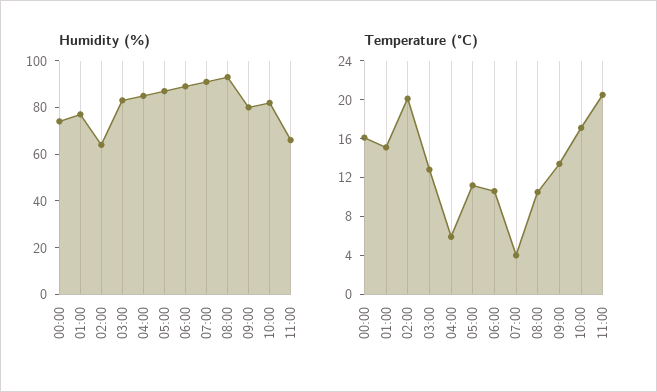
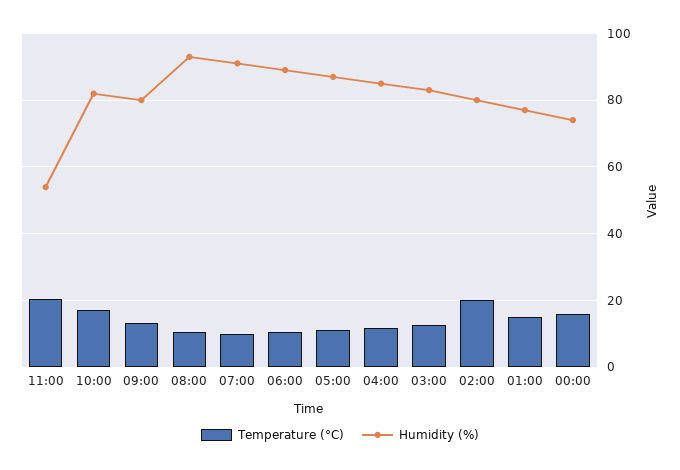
Humidity (%), 02:00: 65 -> 80
Humidity (%), 11:00: 65 -> 54
Temperature (°C), 04:00: 6 -> 12
Temperature (°C), 07:00: 4 -> 10

